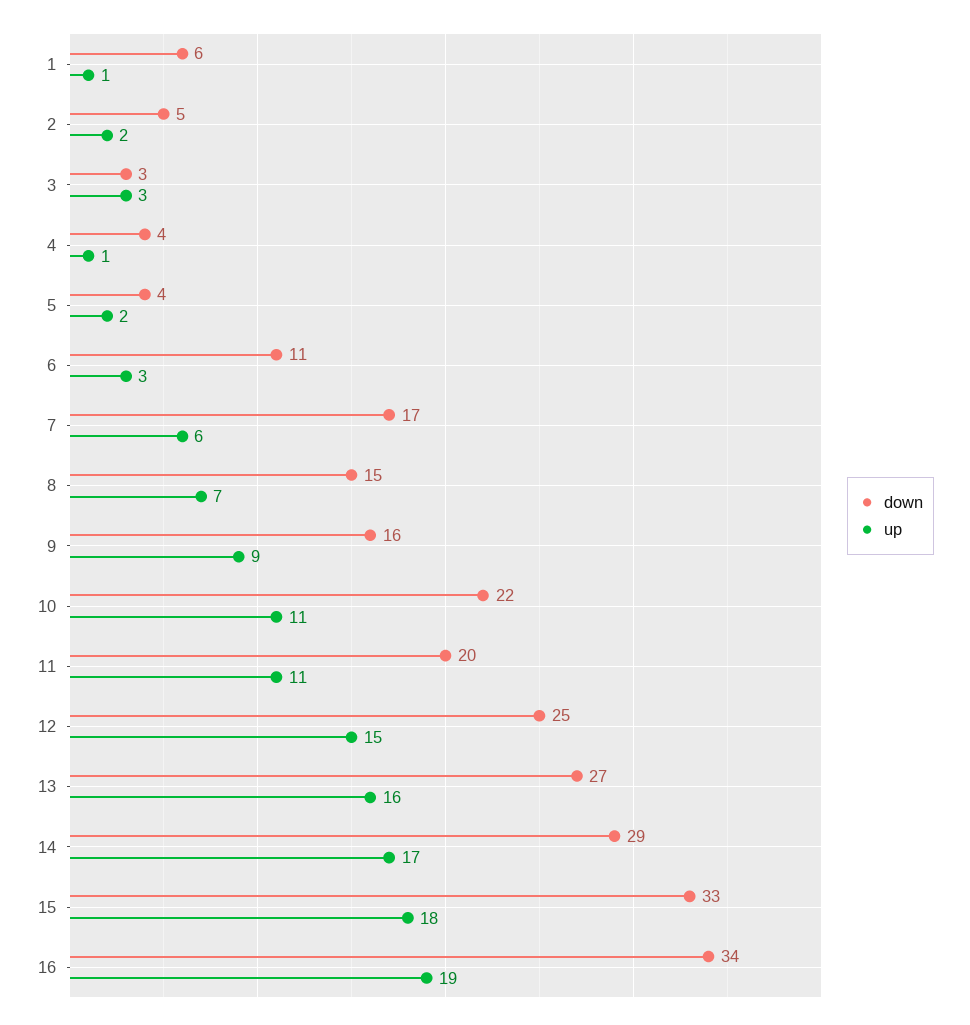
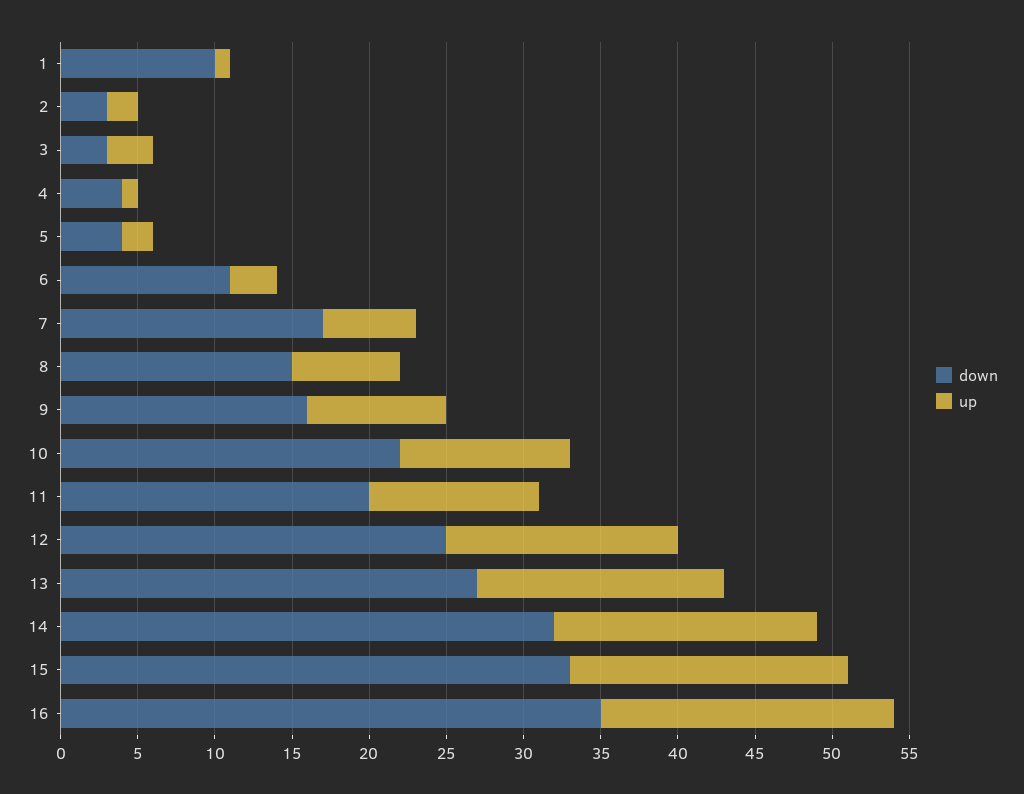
down, 1: 6 -> 10
down, 2: 5 -> 3
down, 14: 29 -> 32
down, 16: 34 -> 35

